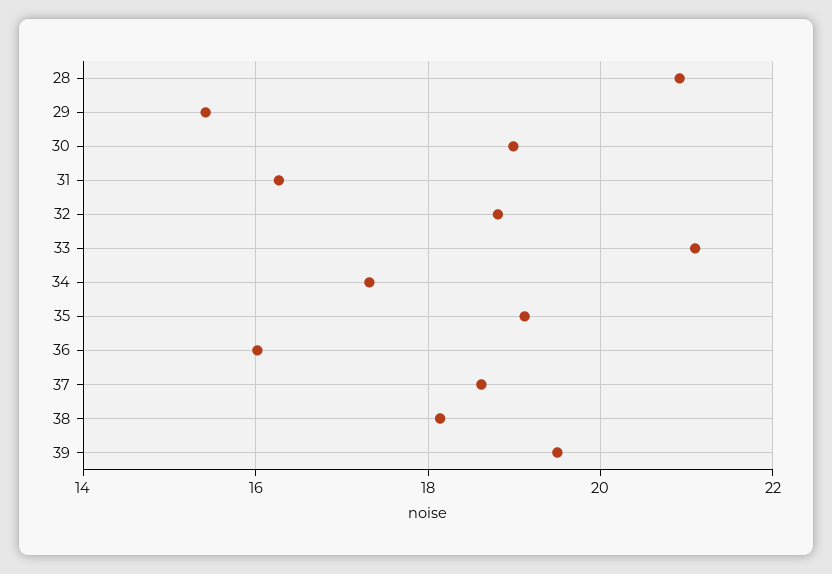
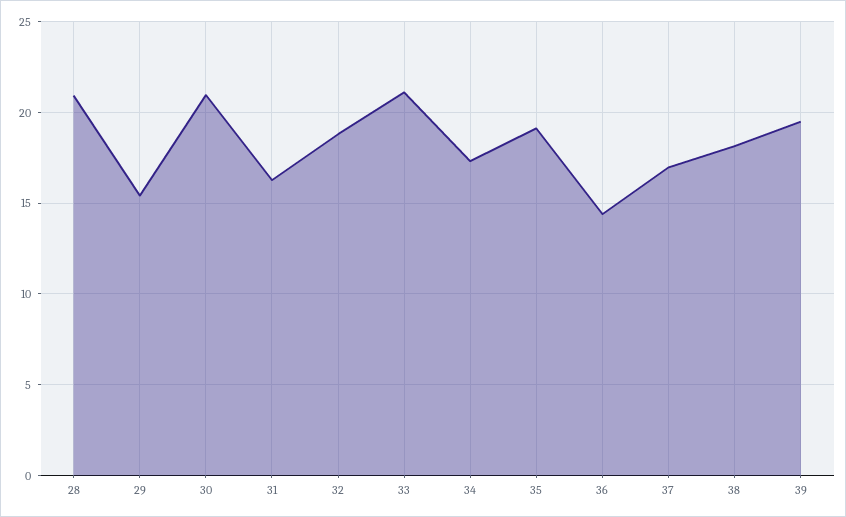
30: 19 -> 21
36: 16 -> 14.5
37: 18.6 -> 17

